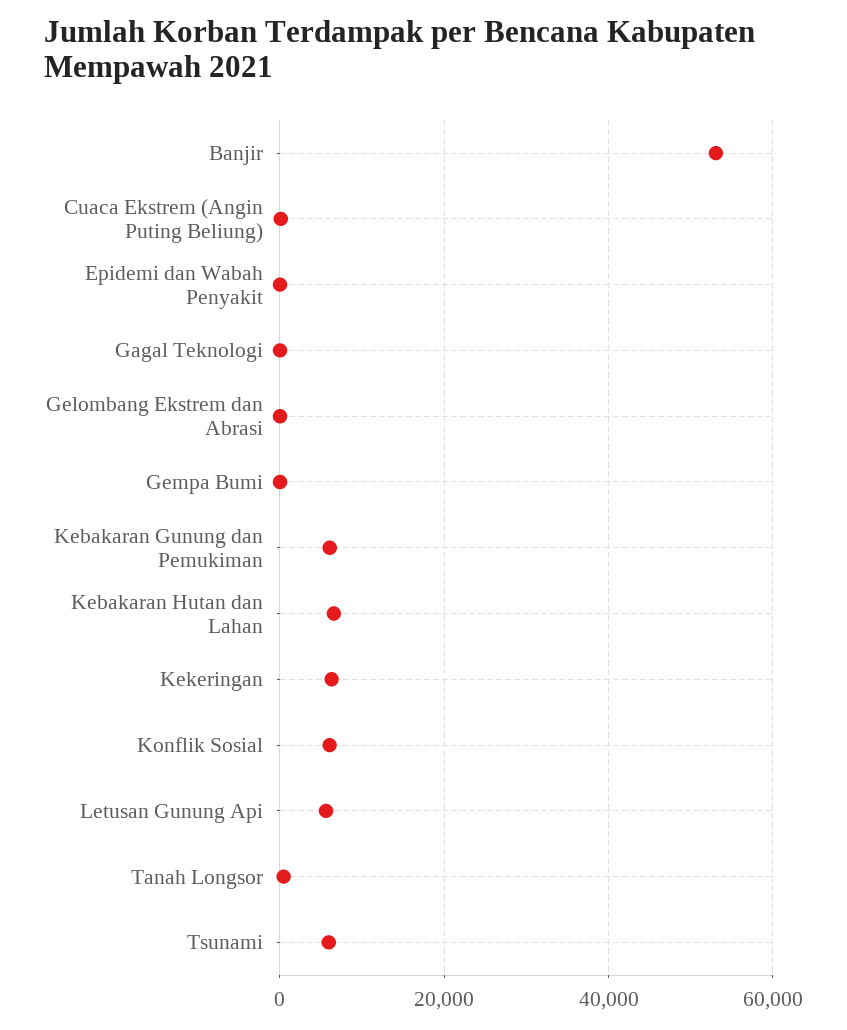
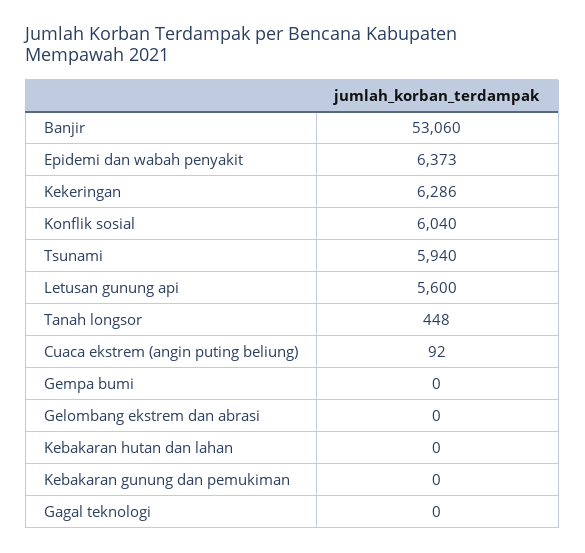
Epidemi dan Wabah Penyakit: 0 -> 6373
Kebakaran Gunung dan Pemukiman: 6000 -> 0
Kebakaran Hutan dan Lahan: 6000 -> 0

